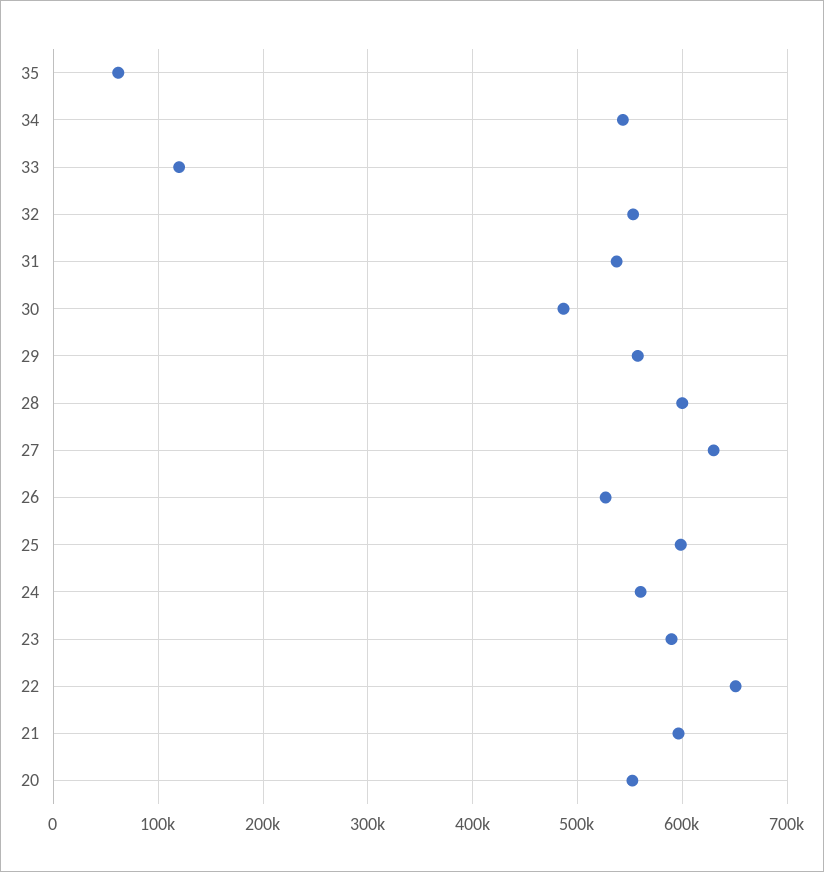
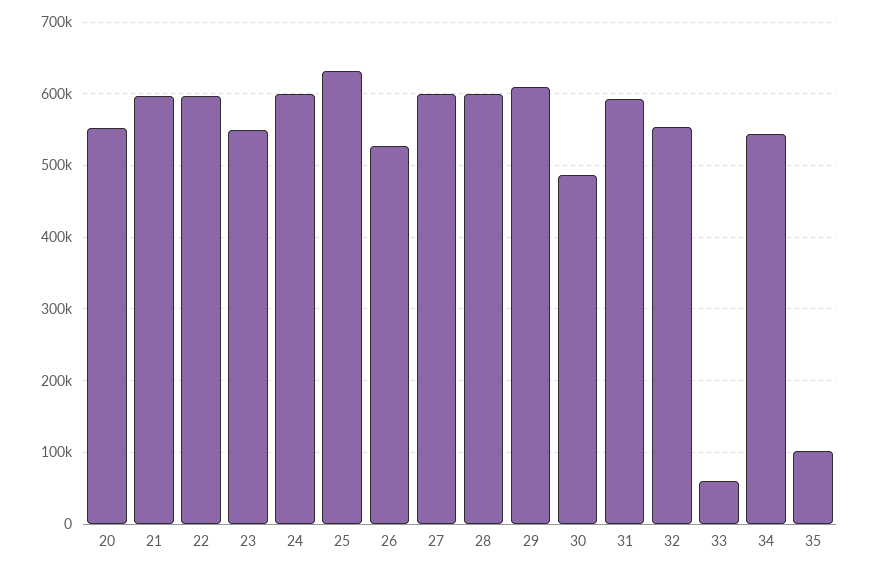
35: 60000 -> 100000
33: 120000 -> 60000
31: 540000 -> 590000
29: 560000 -> 610000
27: 630000 -> 600000
25: 600000 -> 630000
24: 560000 -> 600000
23: 590000 -> 550000
22: 650000 -> 600000

